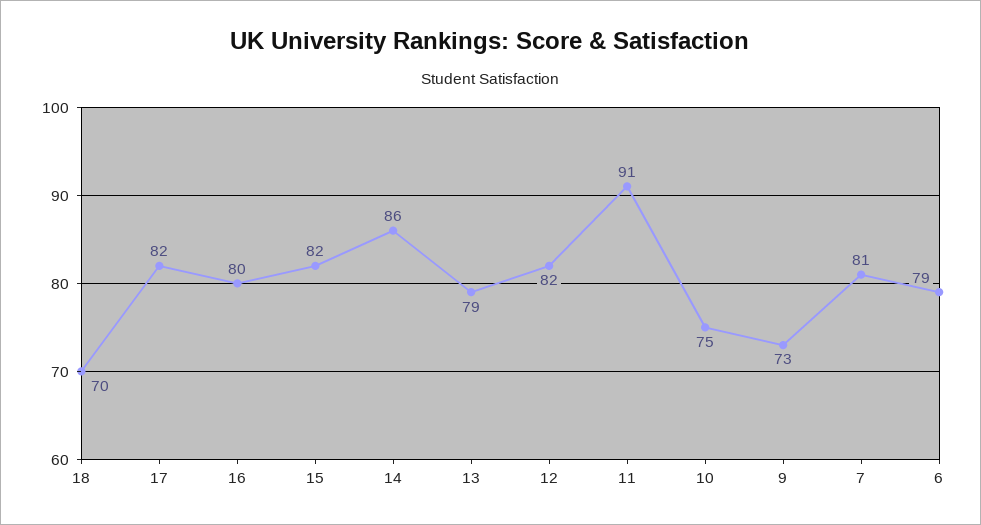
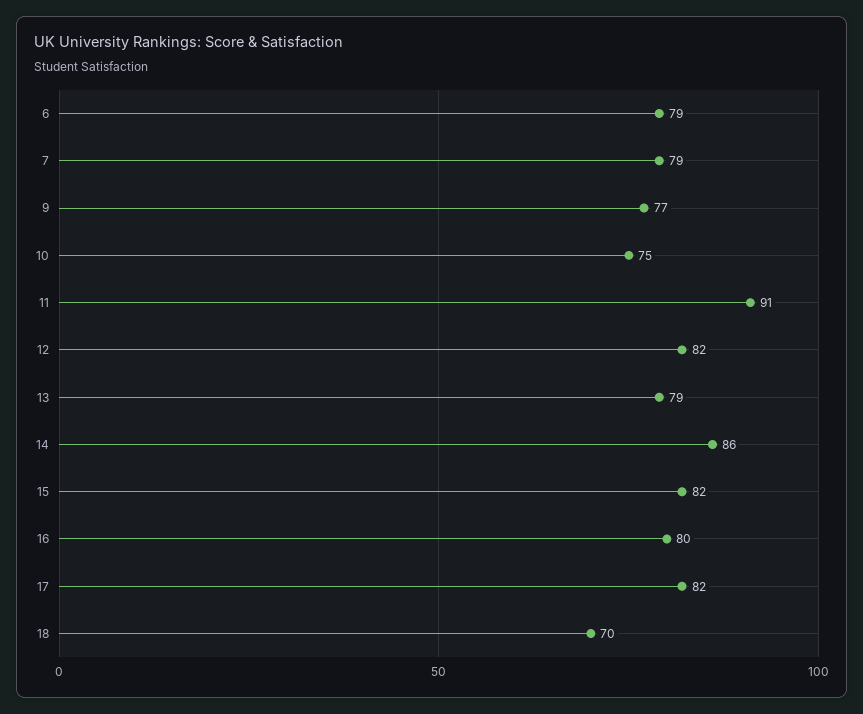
9: 73 -> 77
7: 81 -> 79

